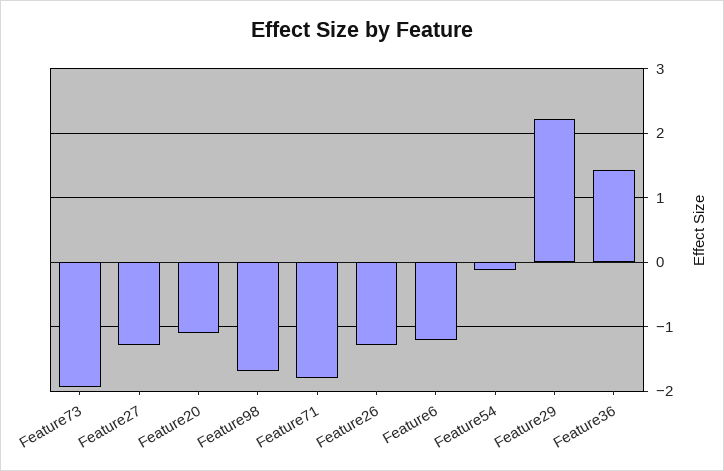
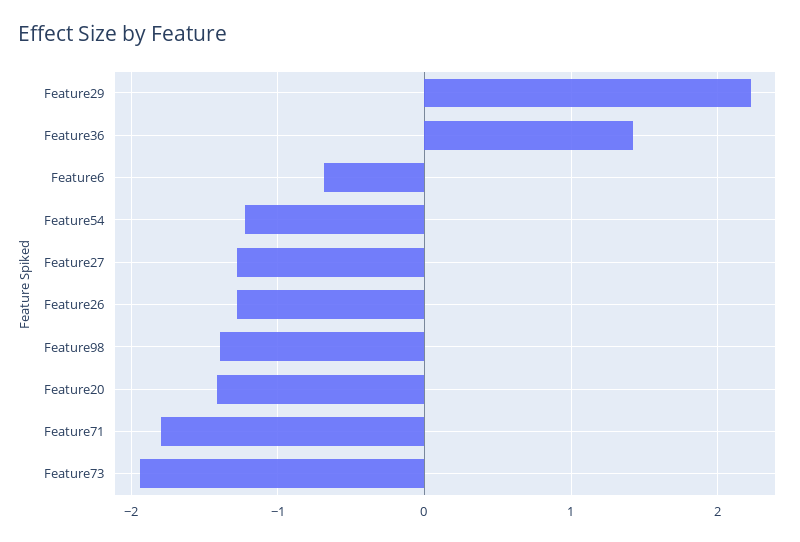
Feature20: -1.1 -> -1.4
Feature98: -1.7 -> -1.4
Feature6: -1.2 -> -0.7
Feature54: -0.1 -> -1.2

